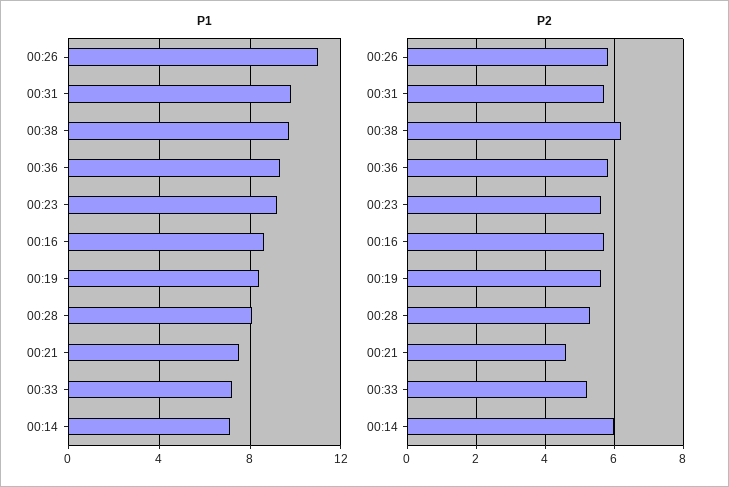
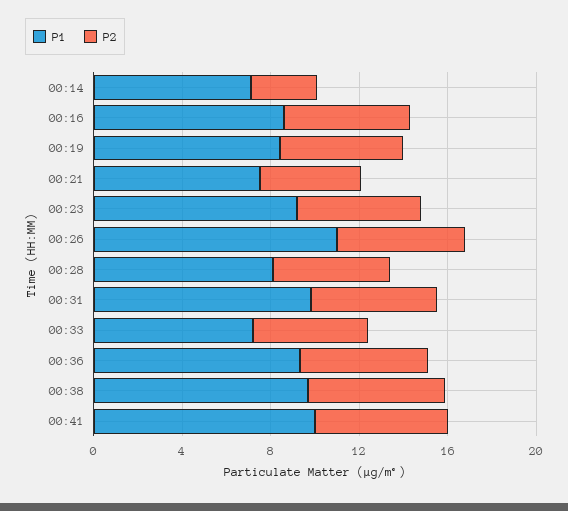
P2, 00:14: 6 -> 3
P1, 00:41: none -> 10
P2, 00:41: none -> 6

